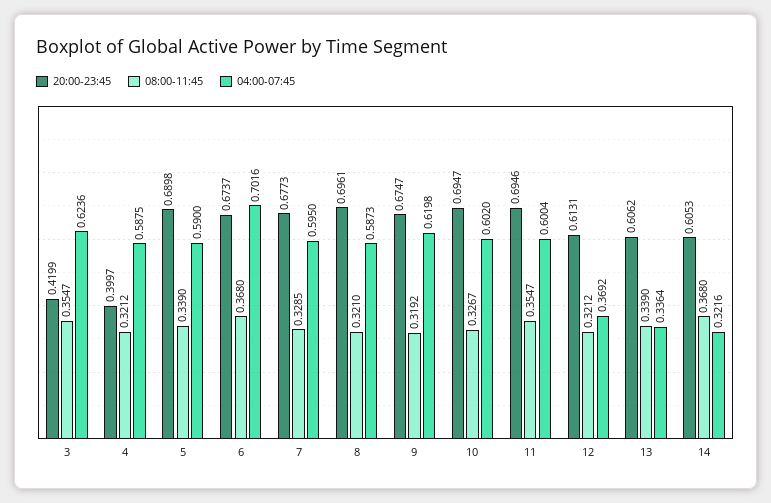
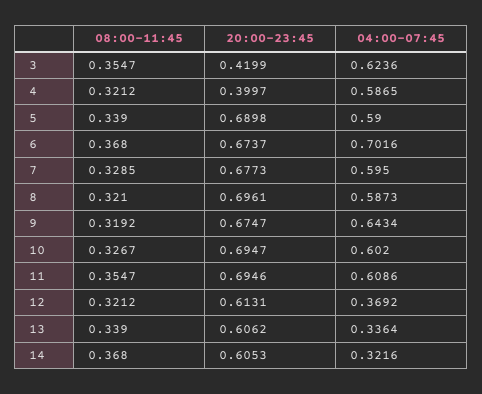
04:00-07:45, 4: 0.5875 -> 0.5865
04:00-07:45, 9: 0.6198 -> 0.6434
04:00-07:45, 11: 0.6004 -> 0.6086

